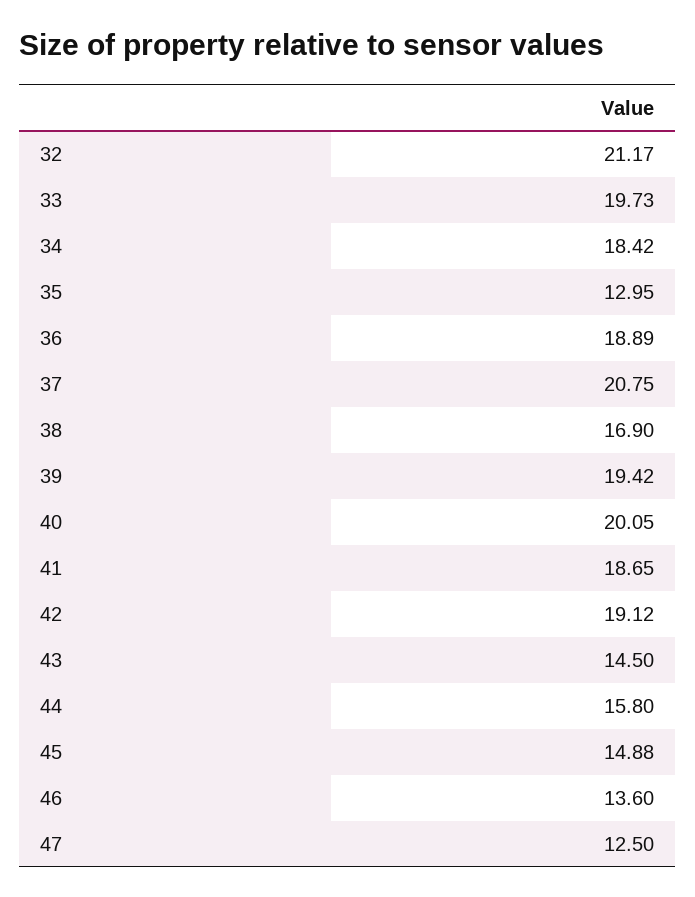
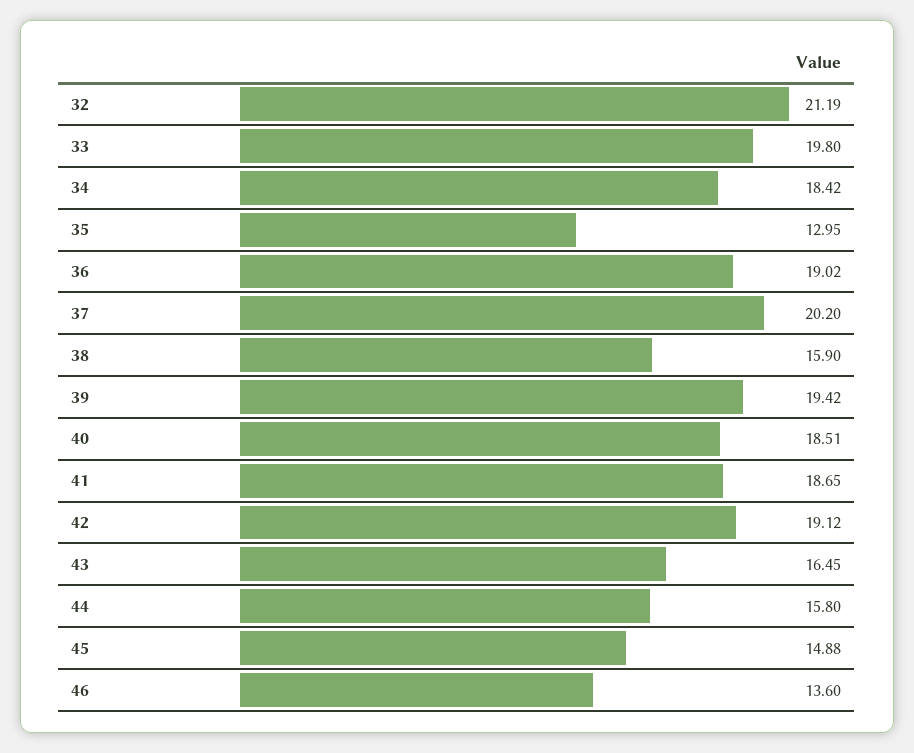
32: 21.17 -> 21.19
33: 19.73 -> 19.8
36: 18.89 -> 19.02
37: 20.75 -> 20.2
38: 16.9 -> 15.9
40: 20.05 -> 18.51
43: 14.5 -> 16.45
47: 12.5 -> none

